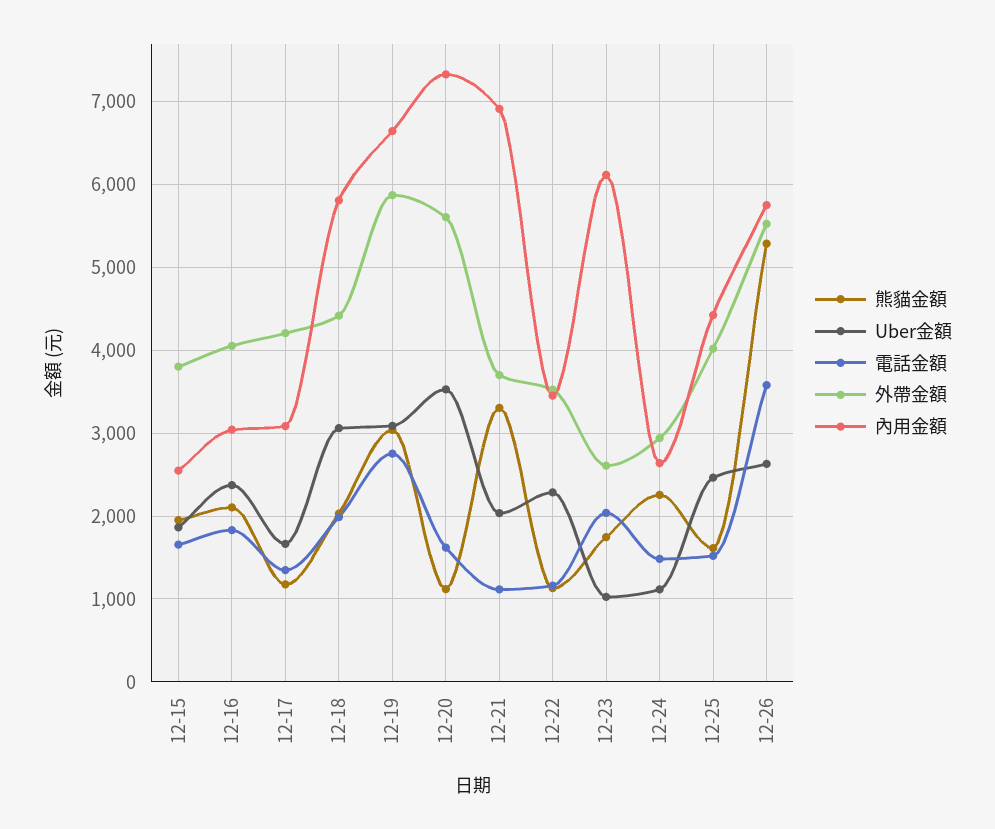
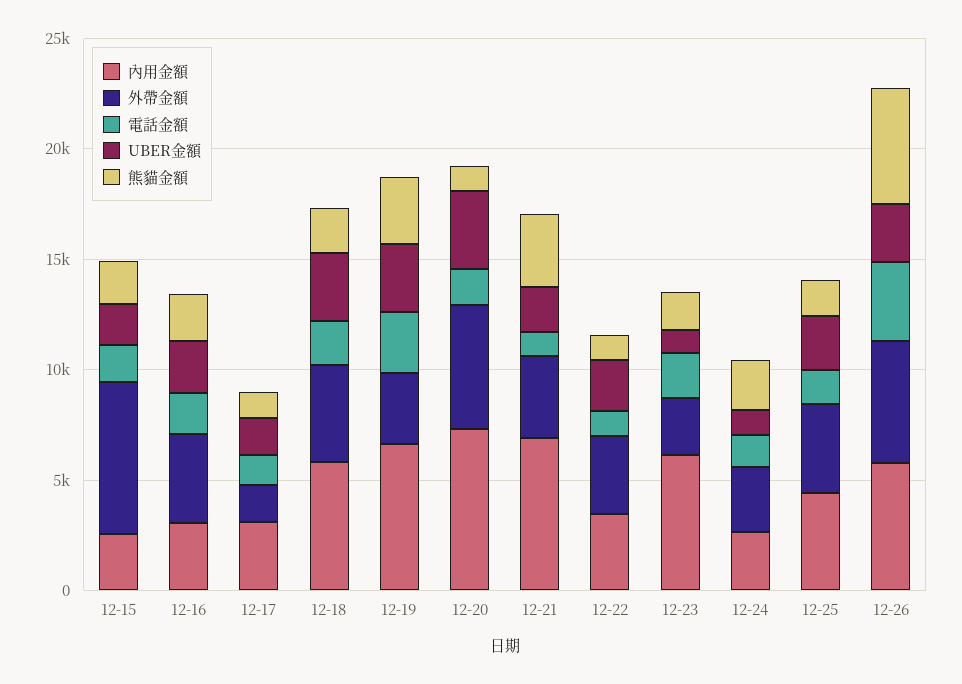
外帶金額, 12-15: 3800 -> 7000
外帶金額, 12-17: 4200 -> 2000
外帶金額, 12-19: 5900 -> 3000

